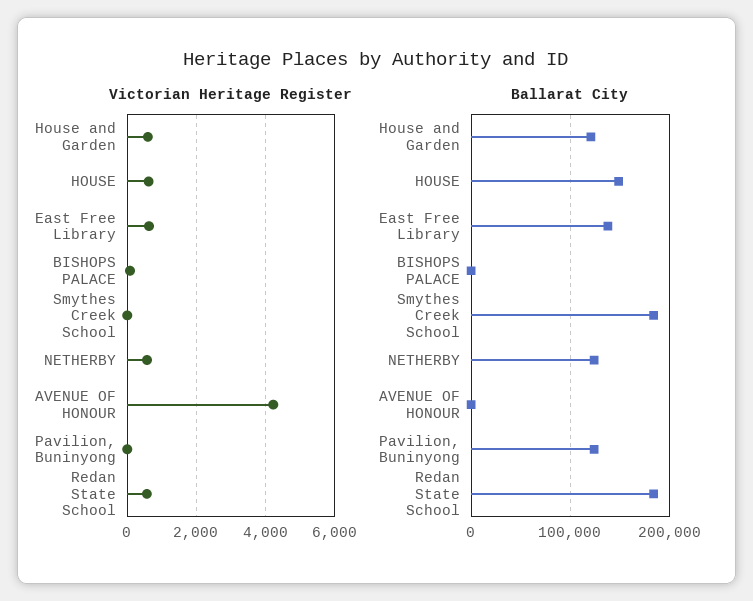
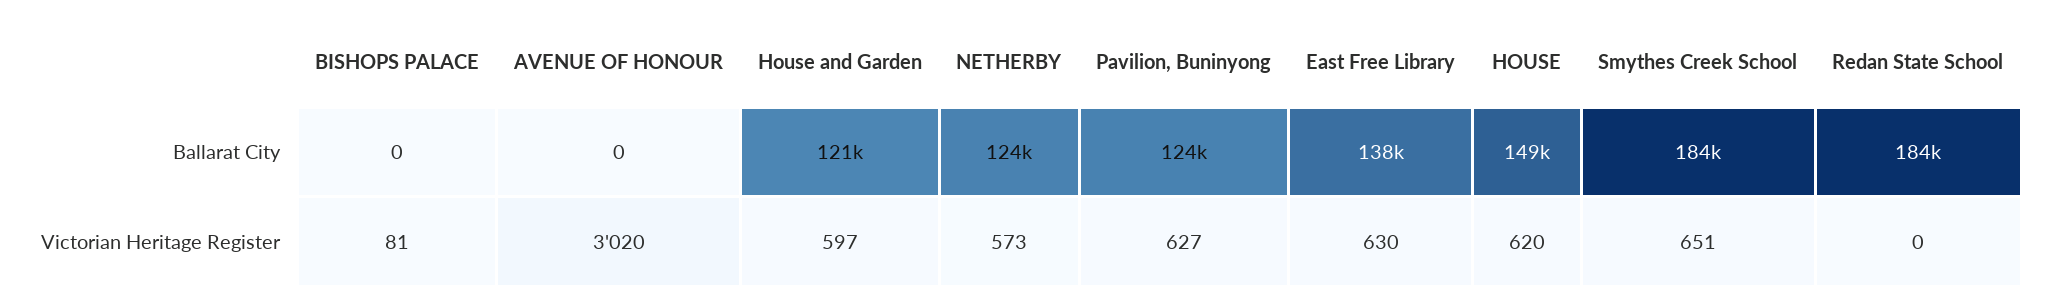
Victorian Heritage Register, Smythes Creek School: 0 -> 651
Victorian Heritage Register, AVENUE OF HONOUR: 4200 -> 3020
Victorian Heritage Register, Pavilion, Buninyong: 0 -> 627
Victorian Heritage Register, Redan State School: 600 -> 0

